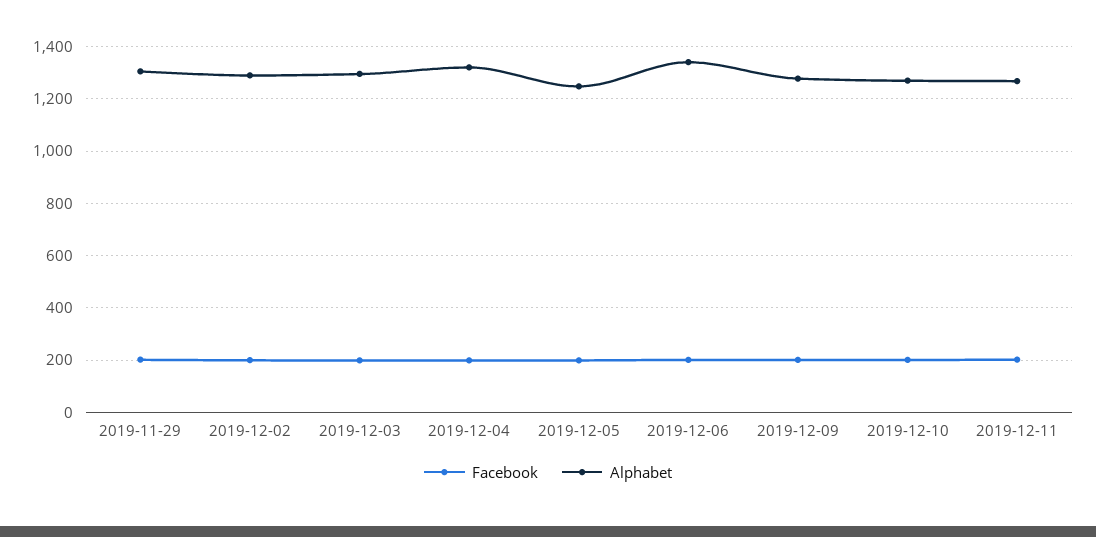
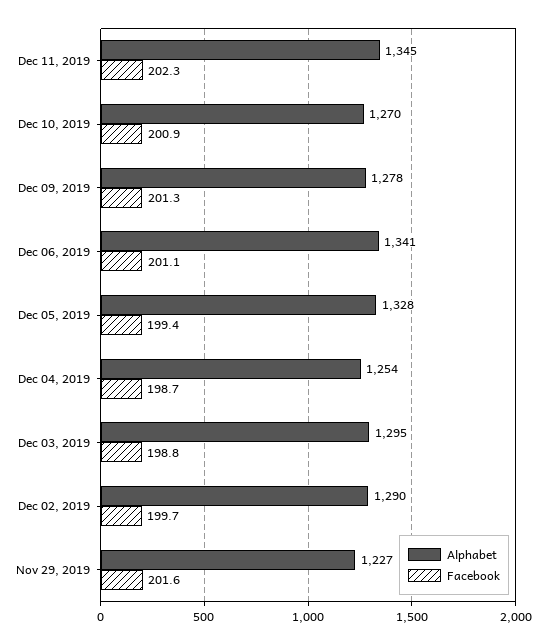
Alphabet, 2019-11-29: 1300 -> 1227
Alphabet, 2019-12-04: 1325 -> 1254
Alphabet, 2019-12-05: 1250 -> 1328
Alphabet, 2019-12-11: 1275 -> 1345

